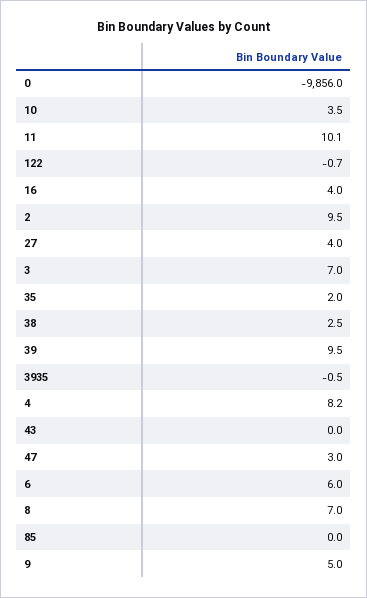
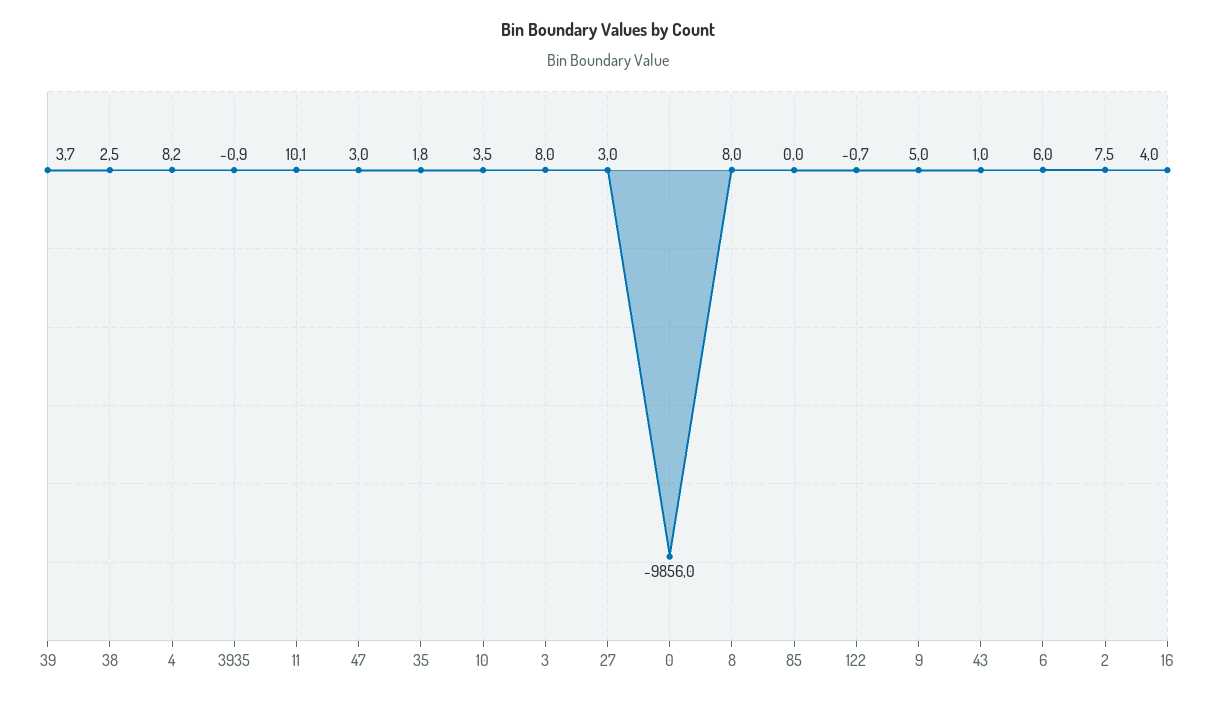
2: 9.5 -> 7.5
27: 4 -> 3
3: 7 -> 8
35: 2 -> 1.8
39: 9.5 -> 3.7
3935: -0.5 -> -0.9
43: 0 -> 1
8: 7 -> 8

